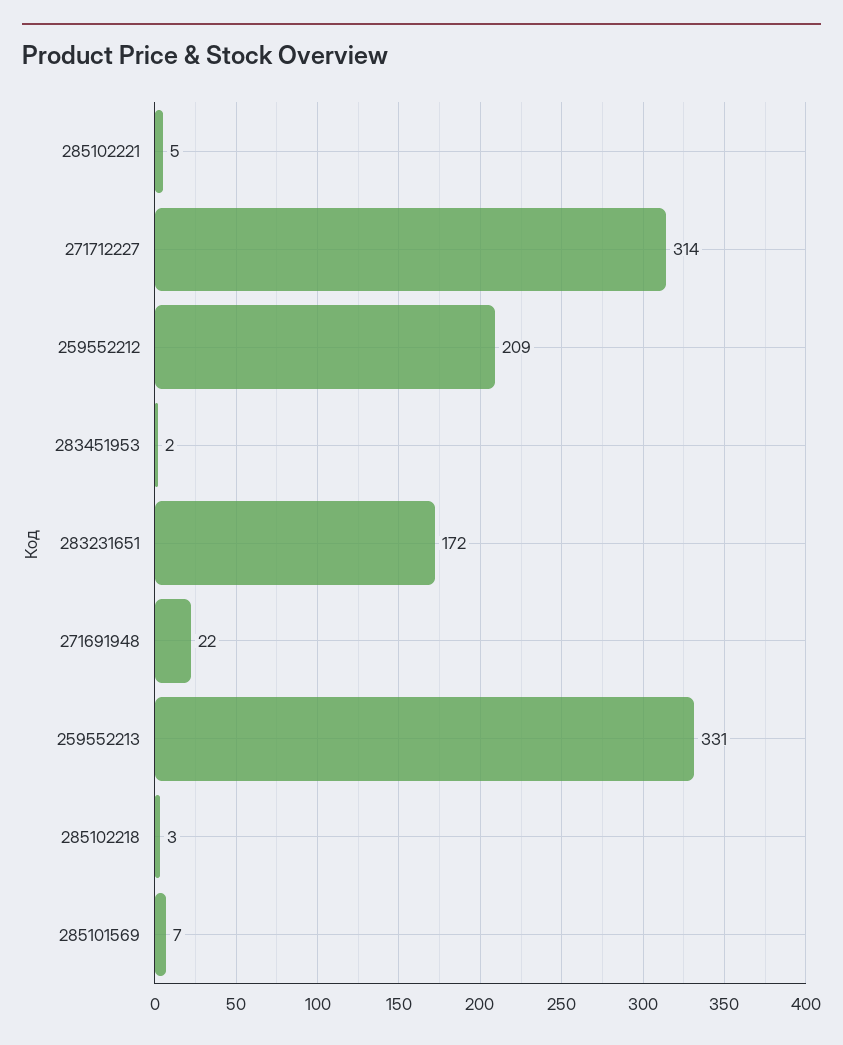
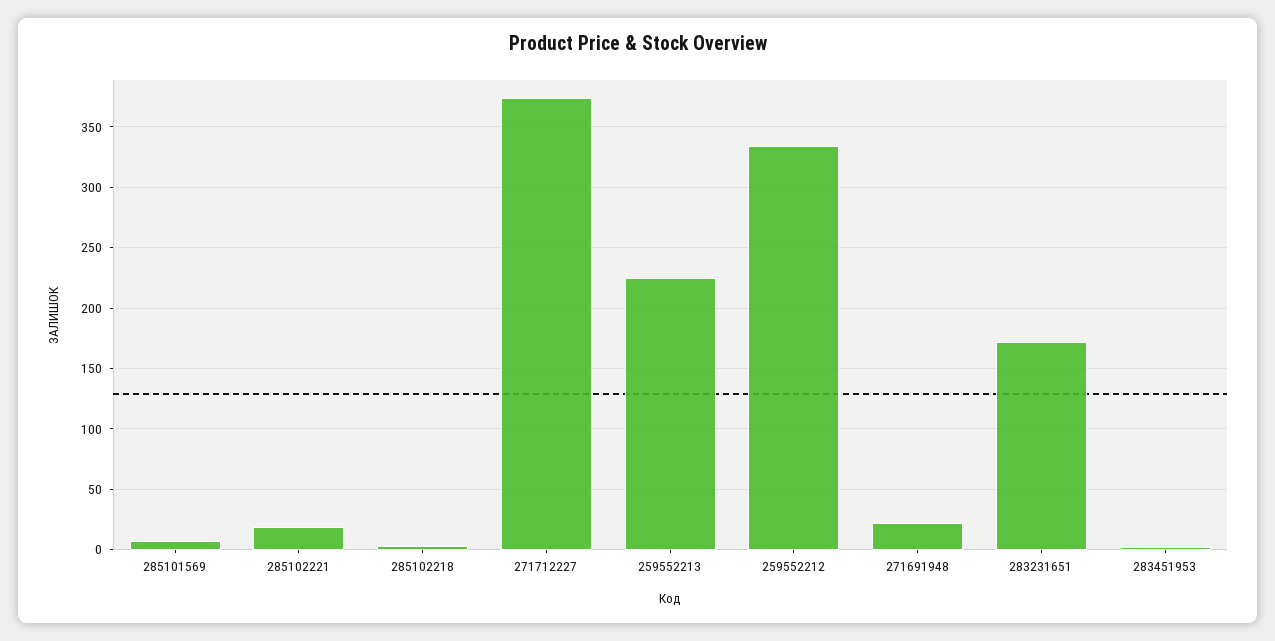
285102221: 5 -> 20
271712227: 314 -> 375
259552212: 209 -> 335
259552213: 331 -> 225

